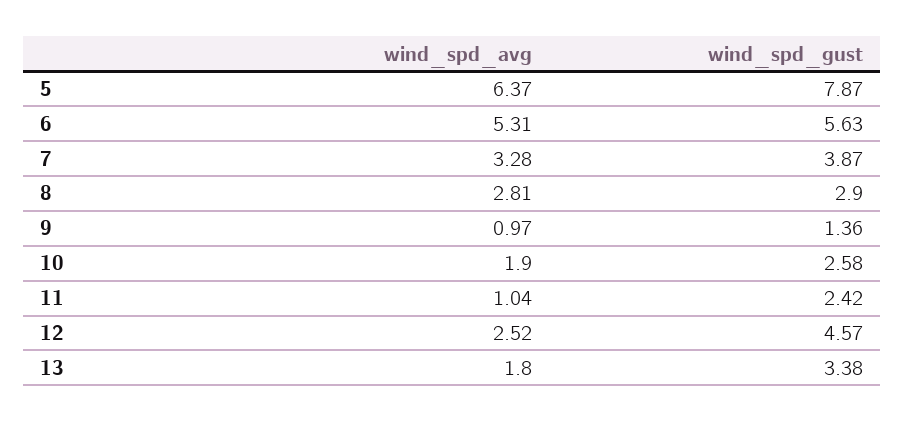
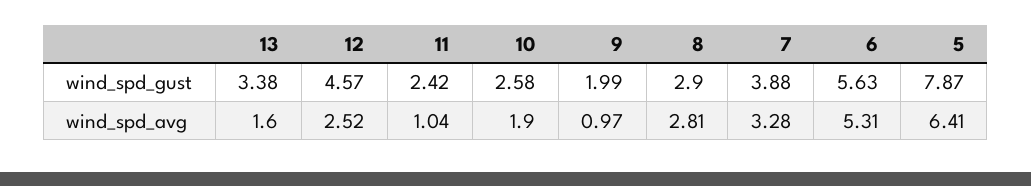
wind_spd_avg, 5: 6.37 -> 6.41
wind_spd_gust, 7: 3.87 -> 3.88
wind_spd_gust, 9: 1.36 -> 1.99
wind_spd_avg, 13: 1.8 -> 1.6

